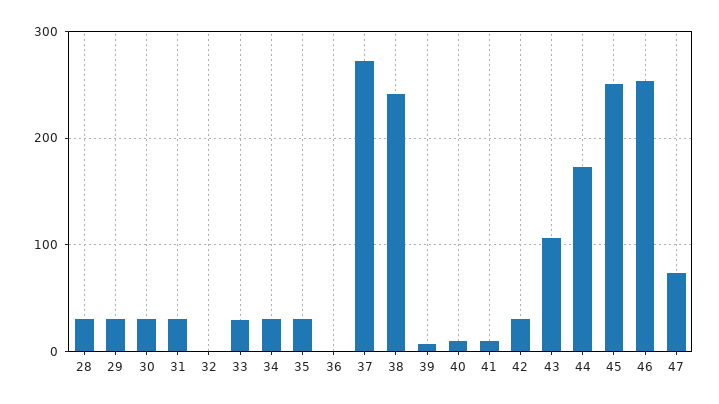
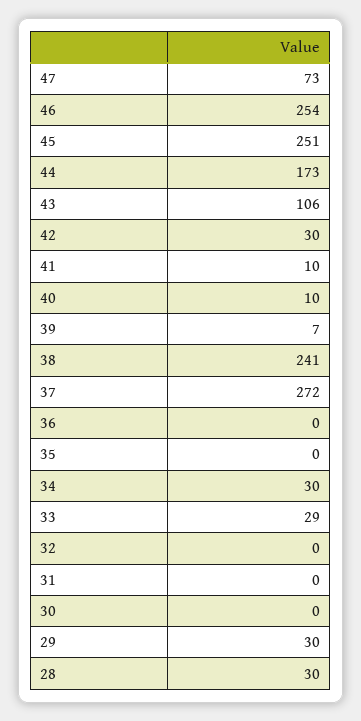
30: 30 -> 0
31: 30 -> 0
35: 30 -> 0

